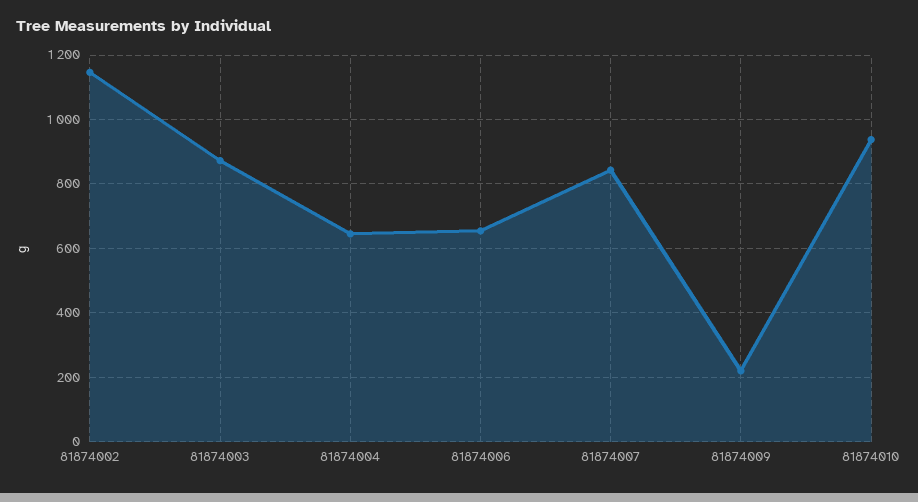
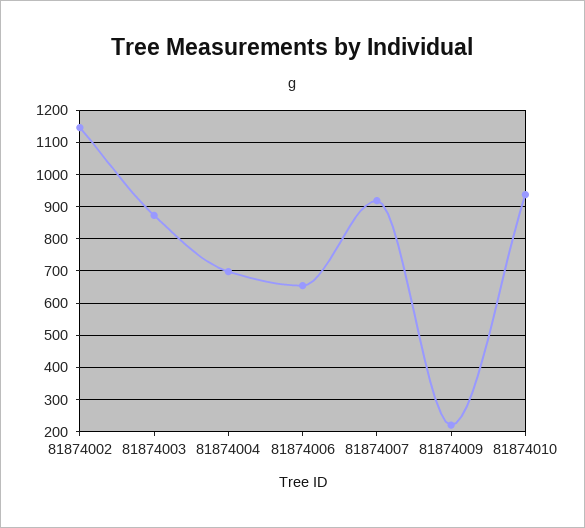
81874004: 640 -> 700
81874007: 840 -> 920

